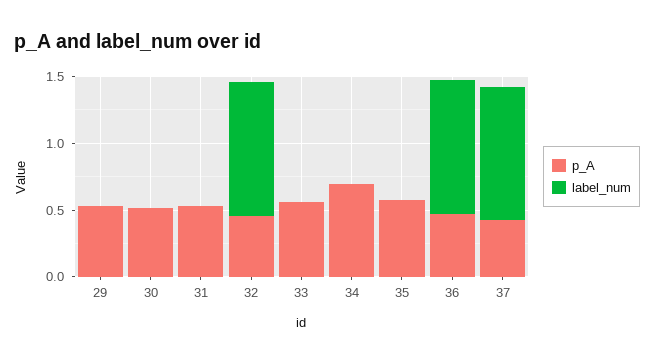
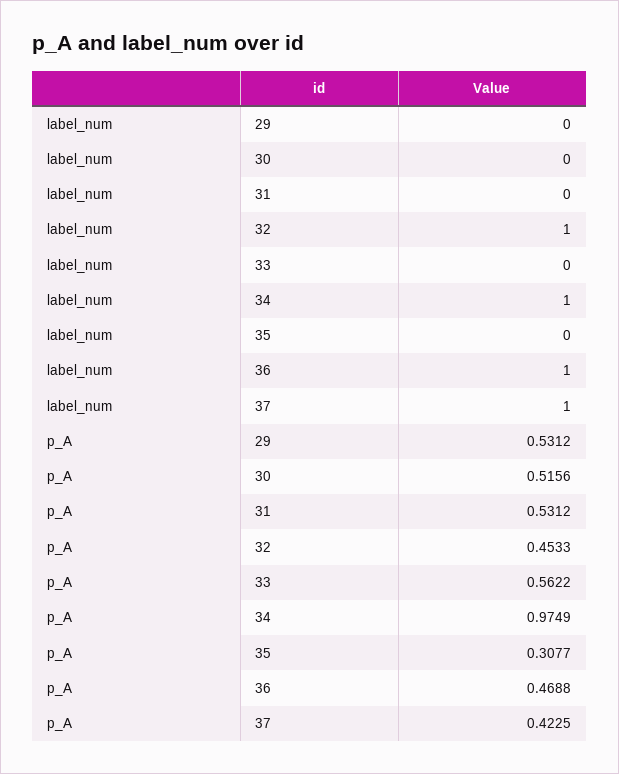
p_A, 34: 0.7 -> 0.9749
label_num, 34: 0 -> 1
p_A, 35: 0.6 -> 0.3077

